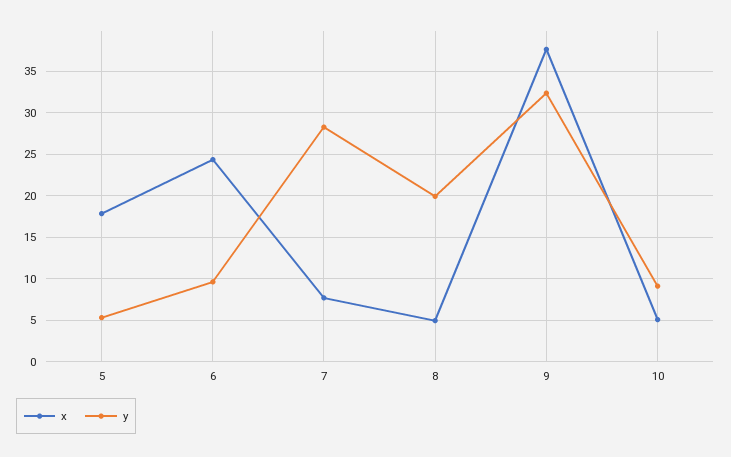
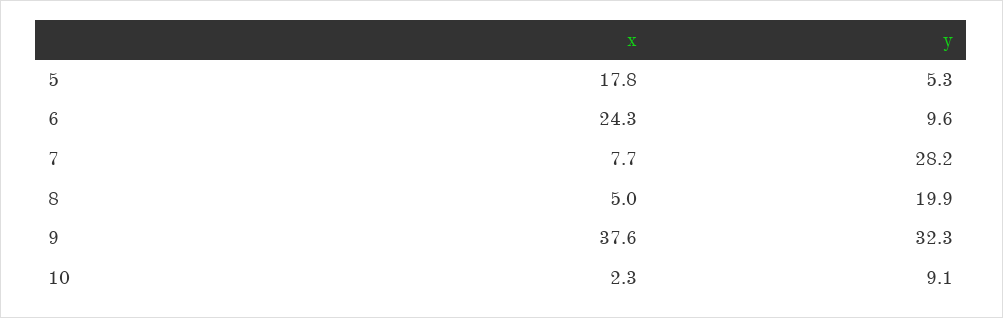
x, 10: 5 -> 2.3

